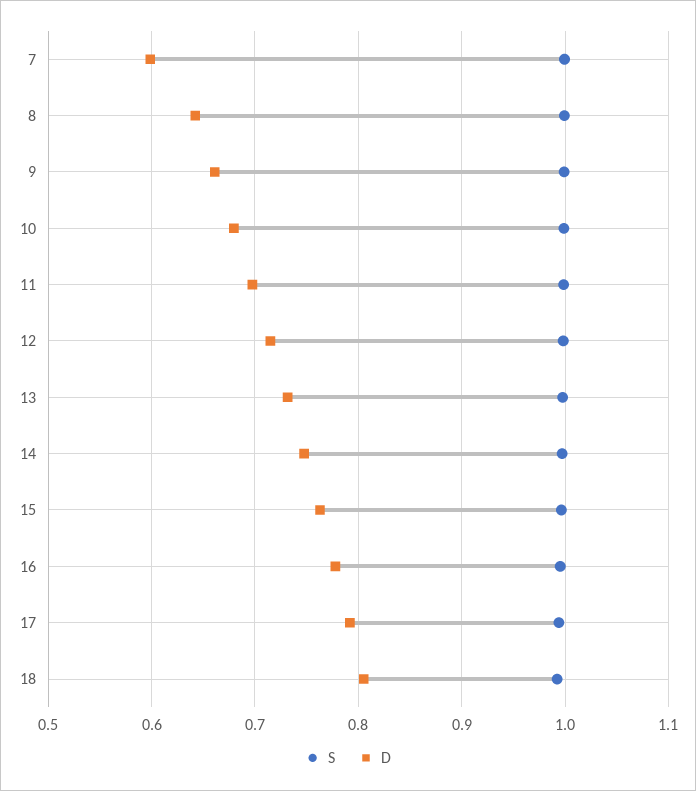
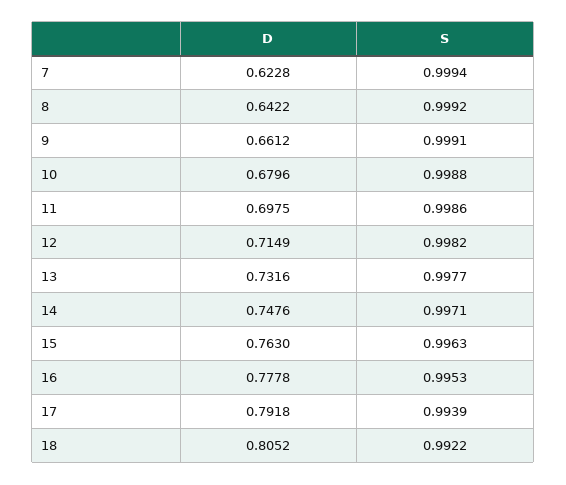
D, 7: 0.6 -> 0.6228

